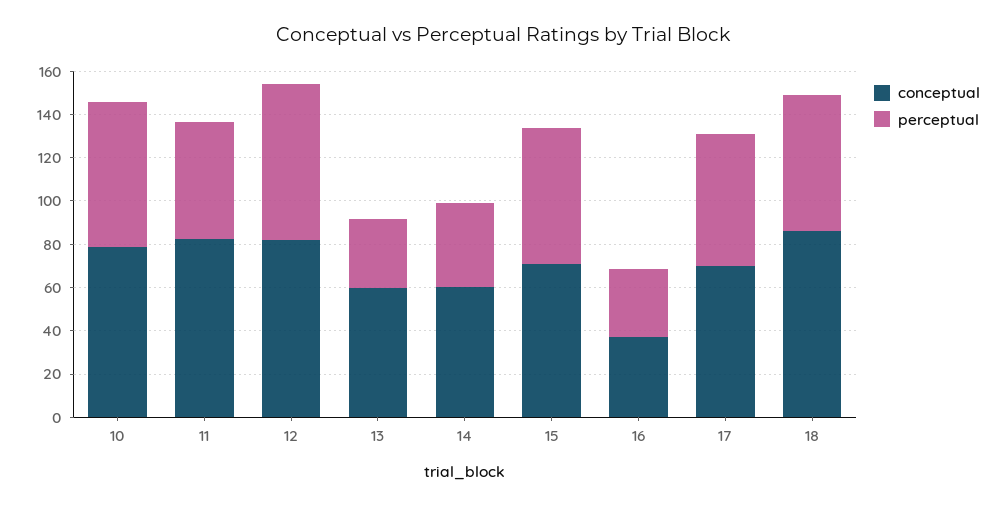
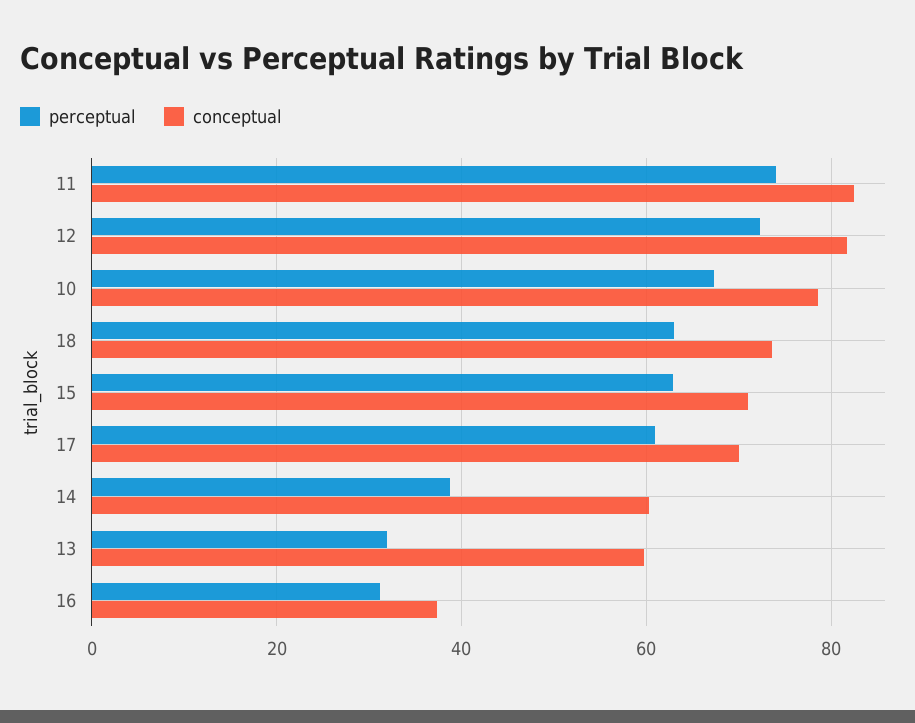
perceptual, 11: 55 -> 74
conceptual, 18: 85 -> 74

